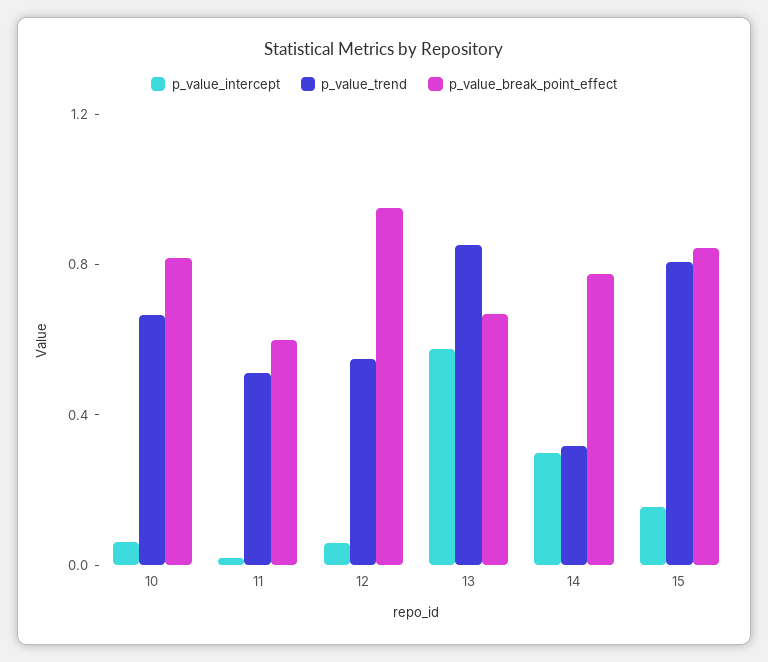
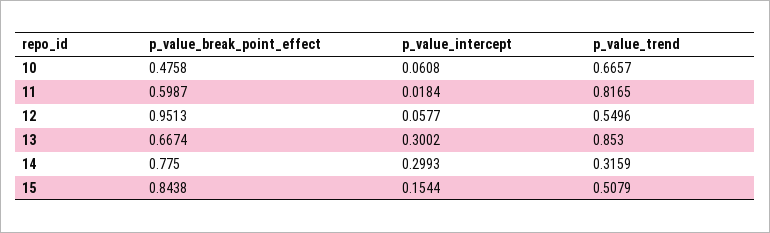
p_value_break_point_effect, 10: 0.8 -> 0.4758
p_value_trend, 11: 0.5 -> 0.8165
p_value_intercept, 13: 0.6 -> 0.3002
p_value_trend, 15: 0.8 -> 0.5079

